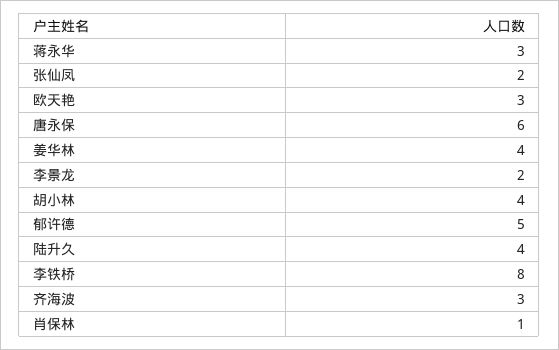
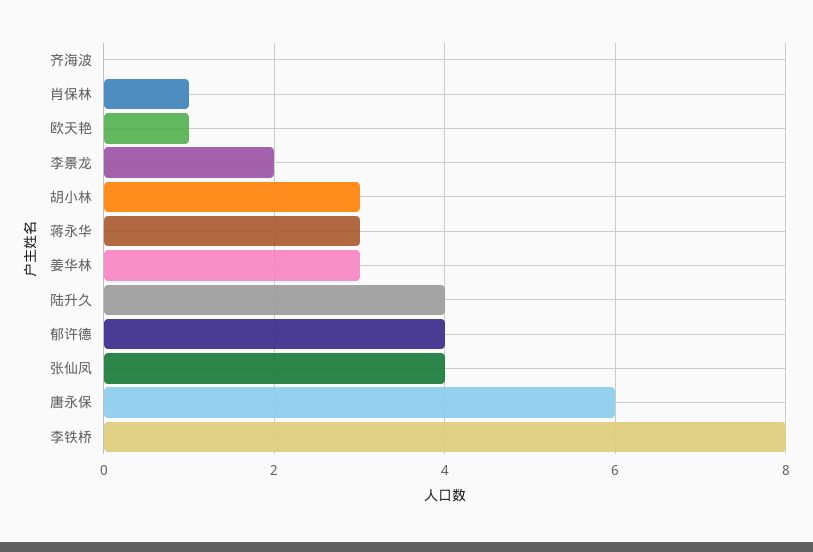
张仙凤: 2 -> 4
欧天艳: 3 -> 1
姜华林: 4 -> 3
胡小林: 4 -> 3
郁许德: 5 -> 4
齐海波: 3 -> 0

